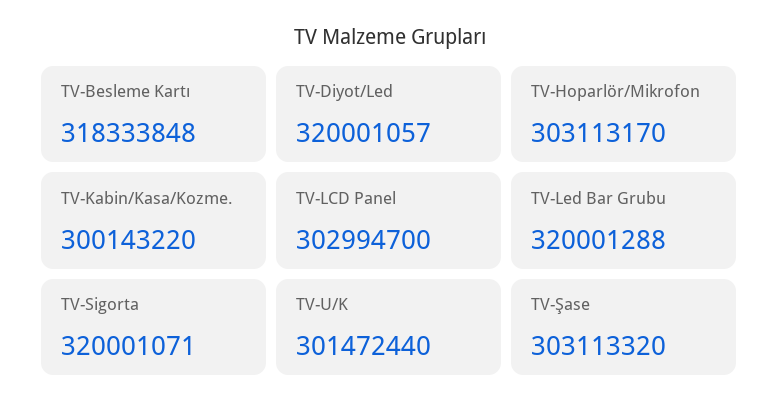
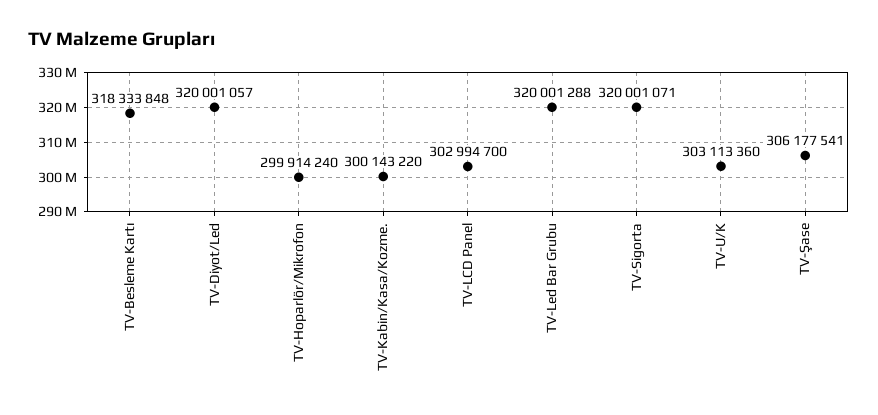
TV-Hoparlör/Mikrofon: 303113170 -> 299914240
TV-U/K: 301472440 -> 303113360
TV-Şase: 303113320 -> 306177541

